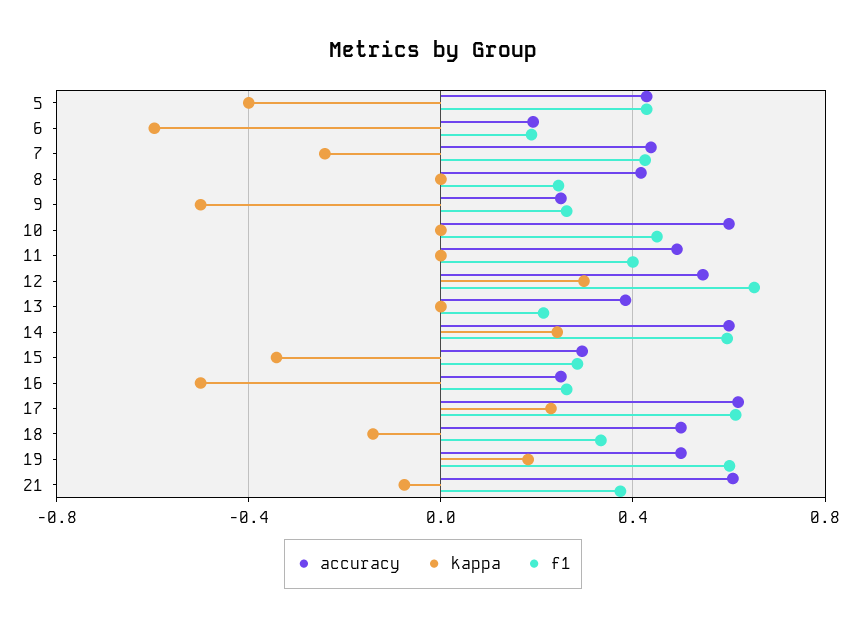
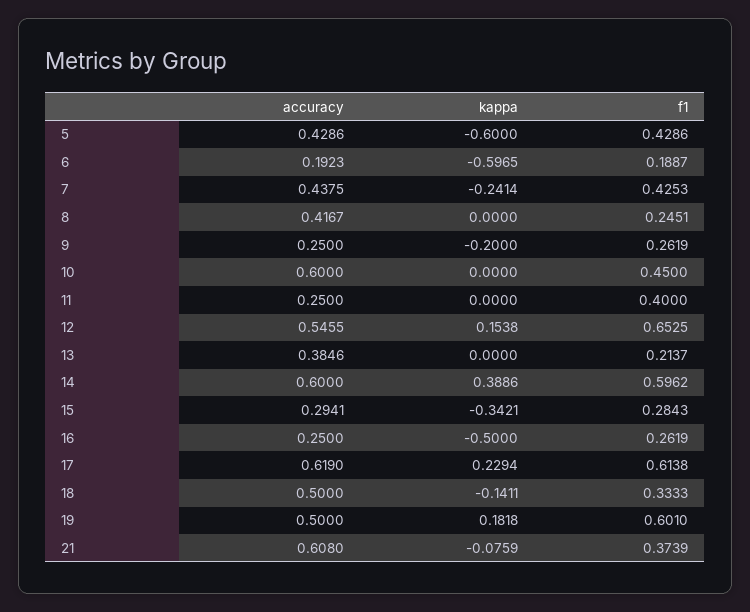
kappa, 5: -0.4 -> -0.6
kappa, 9: -0.5 -> -0.2
accuracy, 11: 0.5 -> 0.25
kappa, 12: 0.3 -> 0.1538
kappa, 14: 0.25 -> 0.3886

